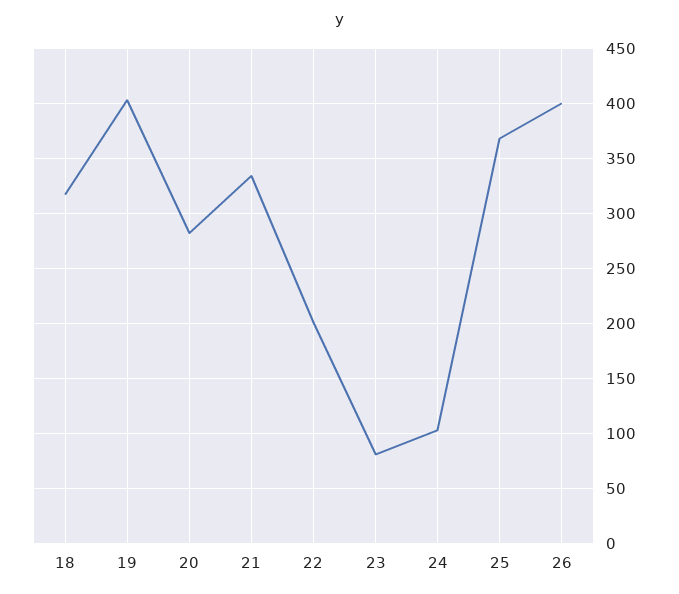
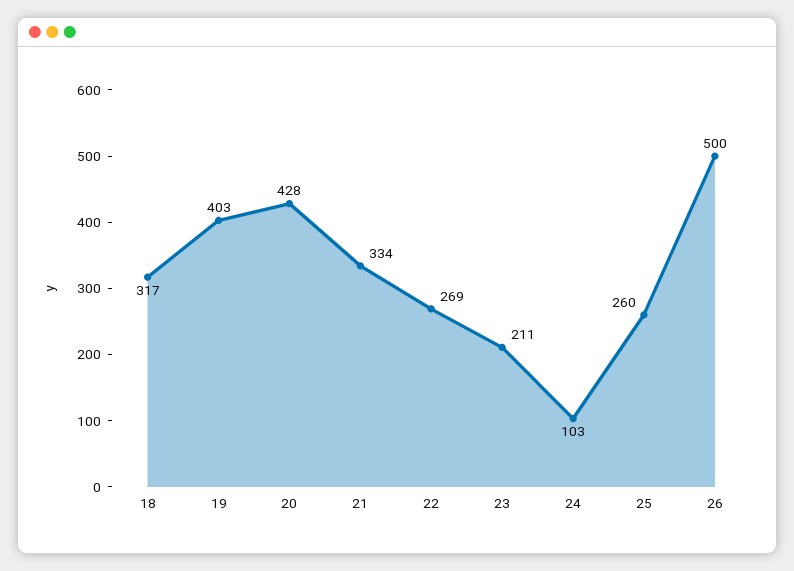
20: 280 -> 428
22: 200 -> 269
23: 80 -> 211
25: 370 -> 260
26: 400 -> 500

